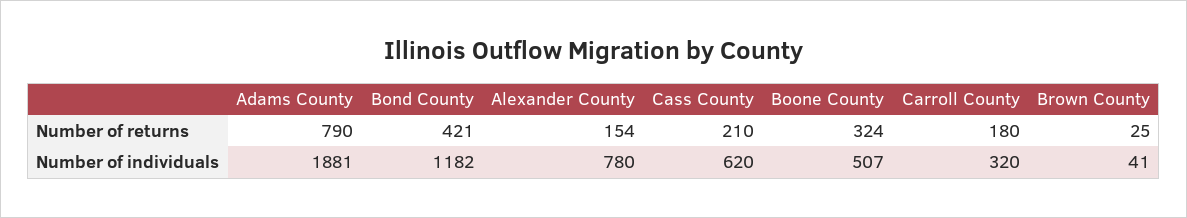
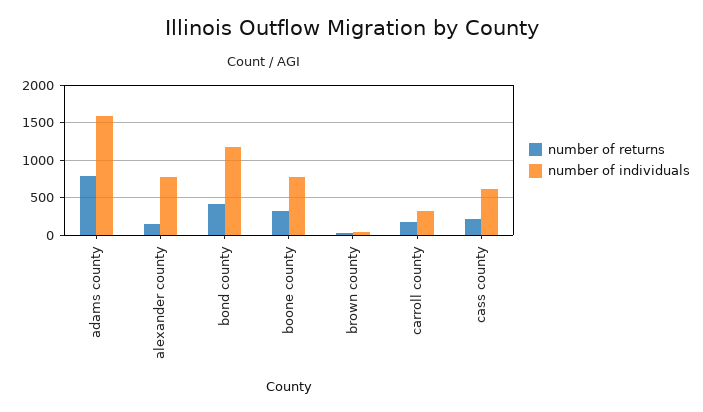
Number of individuals, Adams County: 1881 -> 1600
Number of individuals, Boone County: 507 -> 800

